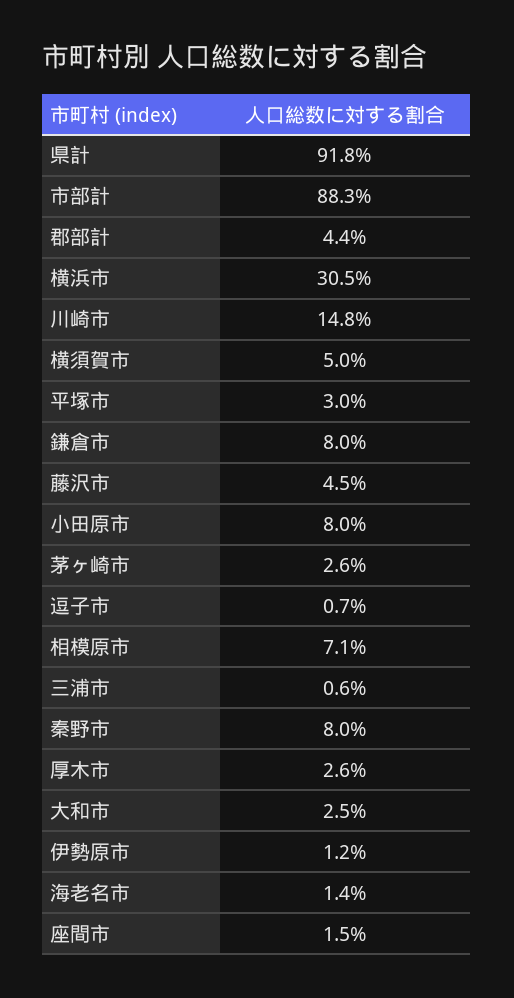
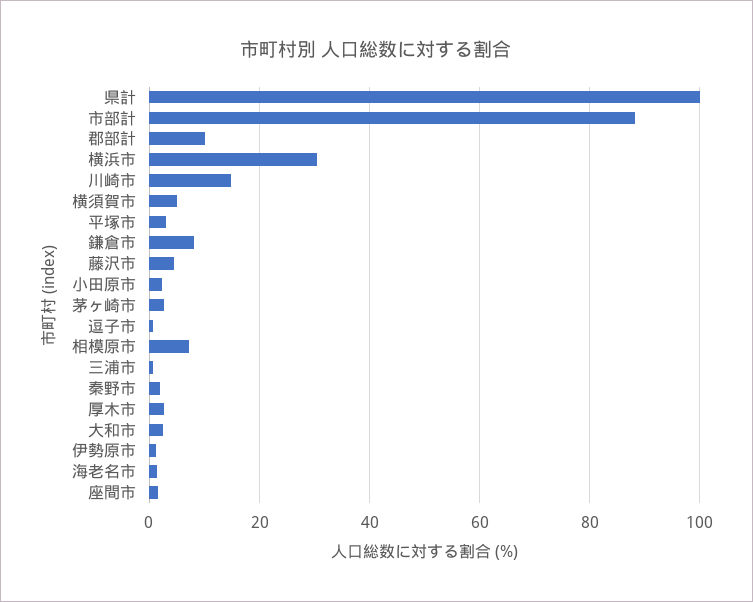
県計: 91.8 -> 100
郡部計: 4.4 -> 10
小田原市: 8 -> 2
秦野市: 8 -> 2

